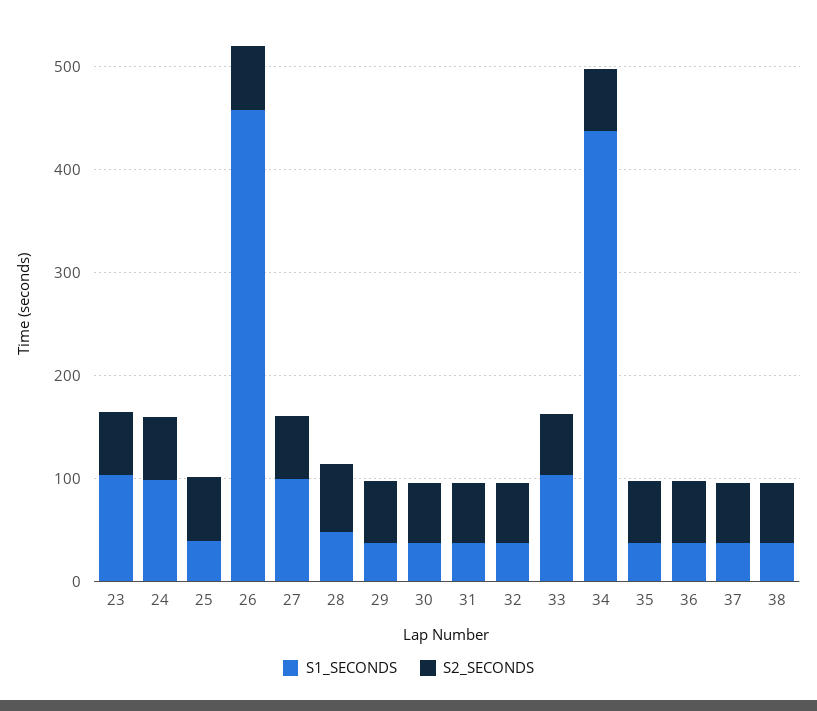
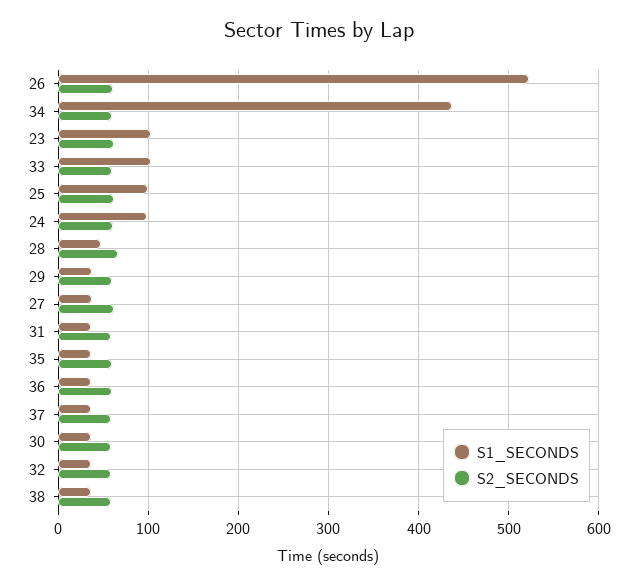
S1_SECONDS, 25: 40 -> 100
S1_SECONDS, 26: 460 -> 520
S1_SECONDS, 27: 100 -> 40

